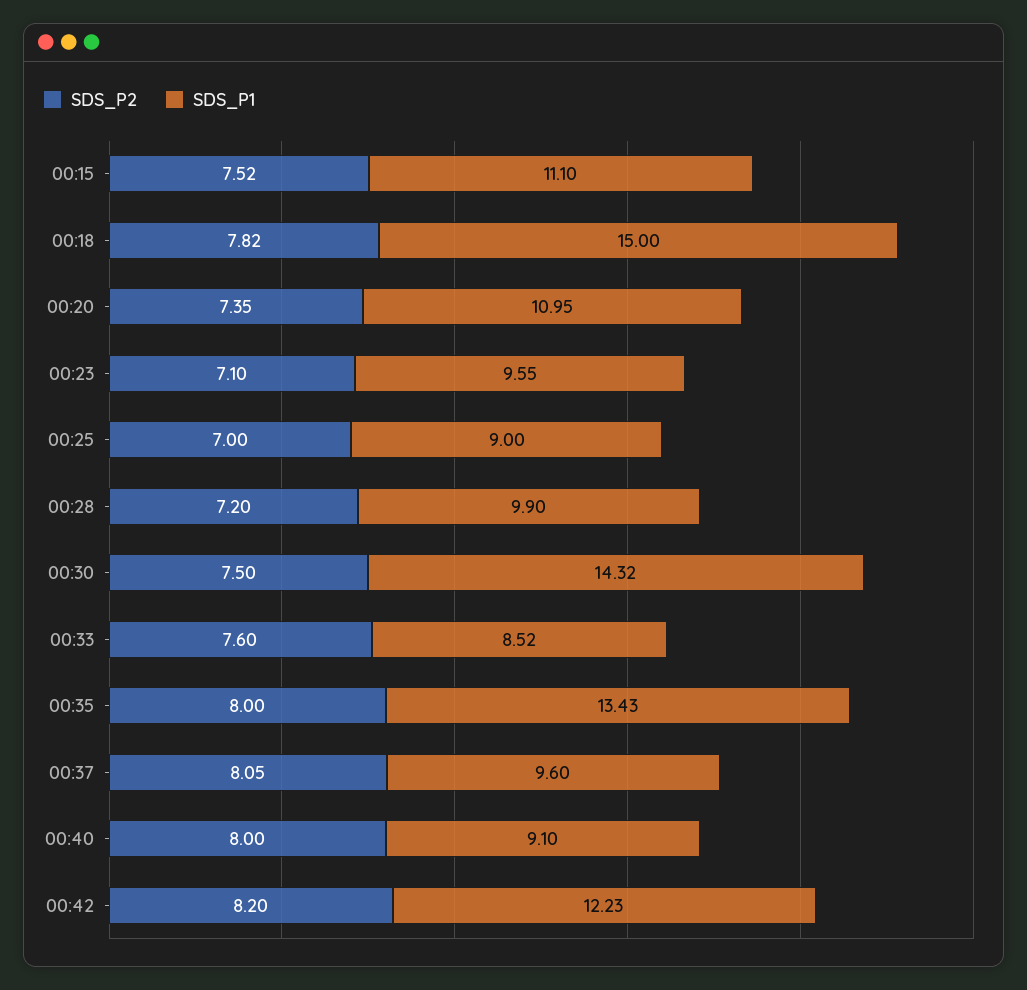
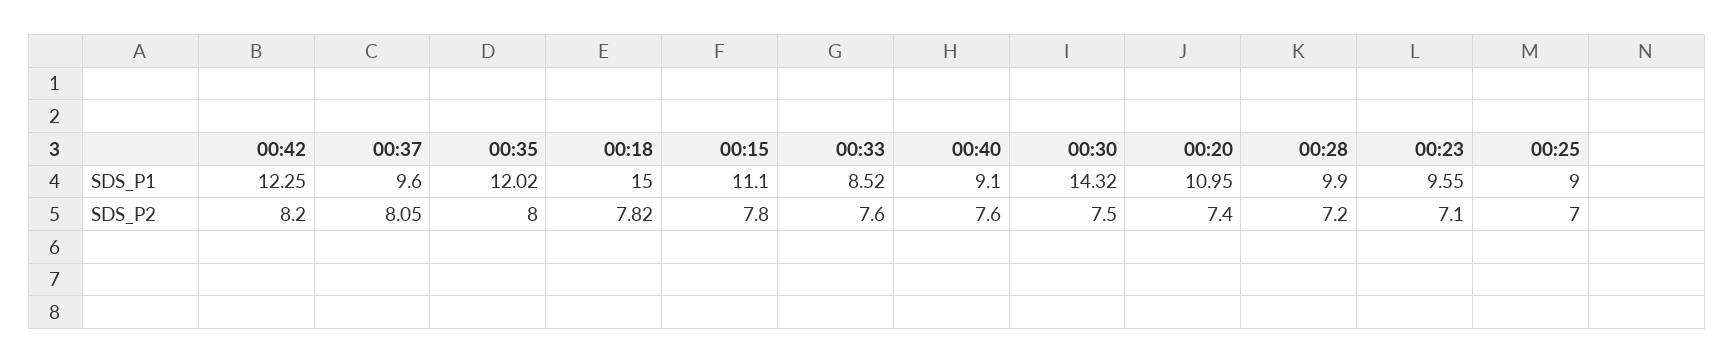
SDS_P2, 00:15: 7.52 -> 7.8
SDS_P2, 00:20: 7.35 -> 7.4
SDS_P1, 00:35: 13.43 -> 12.02
SDS_P2, 00:40: 8 -> 7.6
SDS_P1, 00:42: 12.23 -> 12.25

